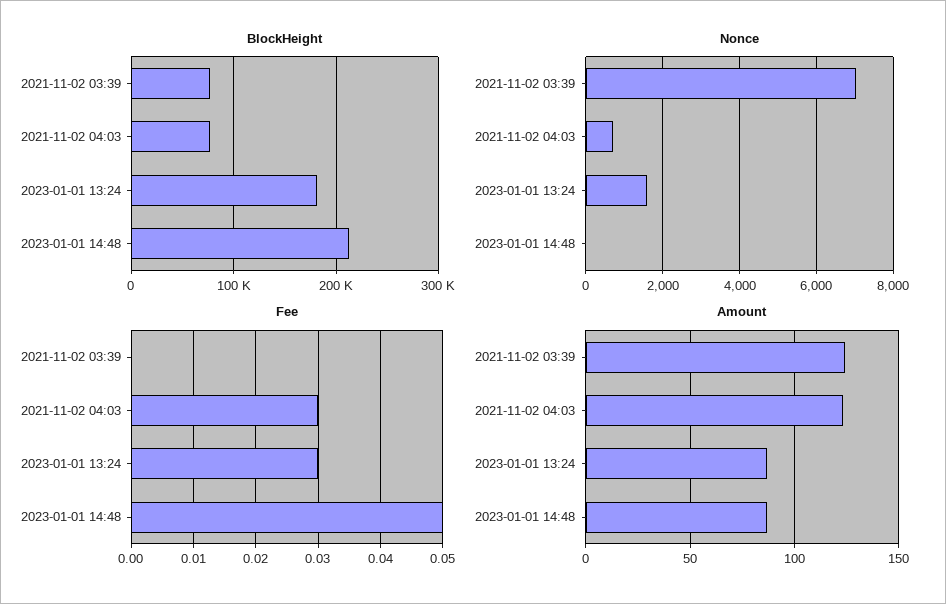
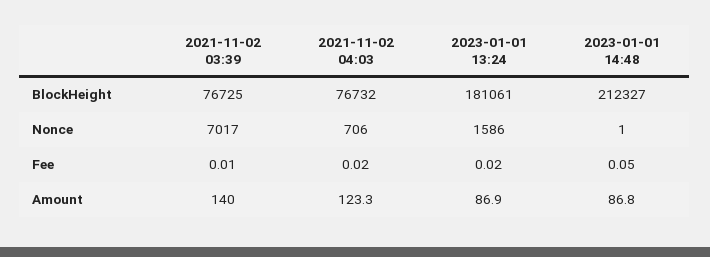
Fee, 2021-11-02 03:39: 0 -> 0.01
Fee, 2021-11-02 04:03: 0.03 -> 0.02
Fee, 2023-01-01 13:24: 0.03 -> 0.02
Amount, 2021-11-02 03:39: 125 -> 140

